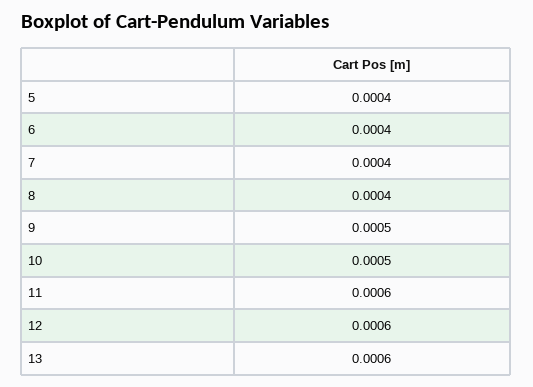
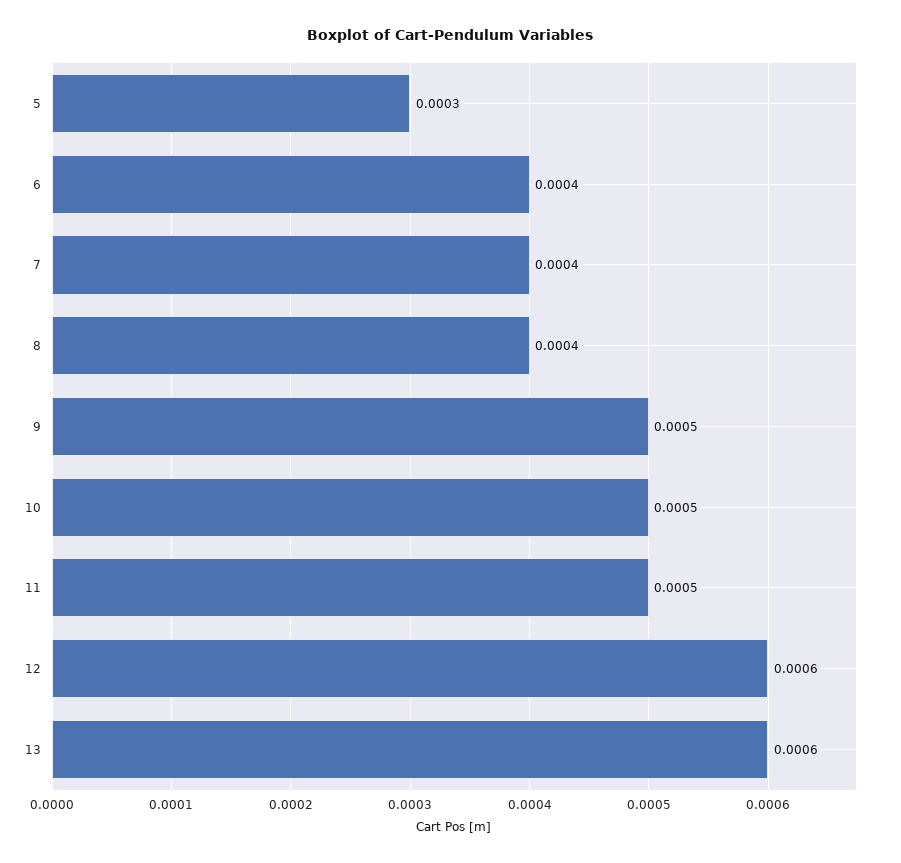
5: 0.0004 -> 0.0003
11: 0.0006 -> 0.0005

